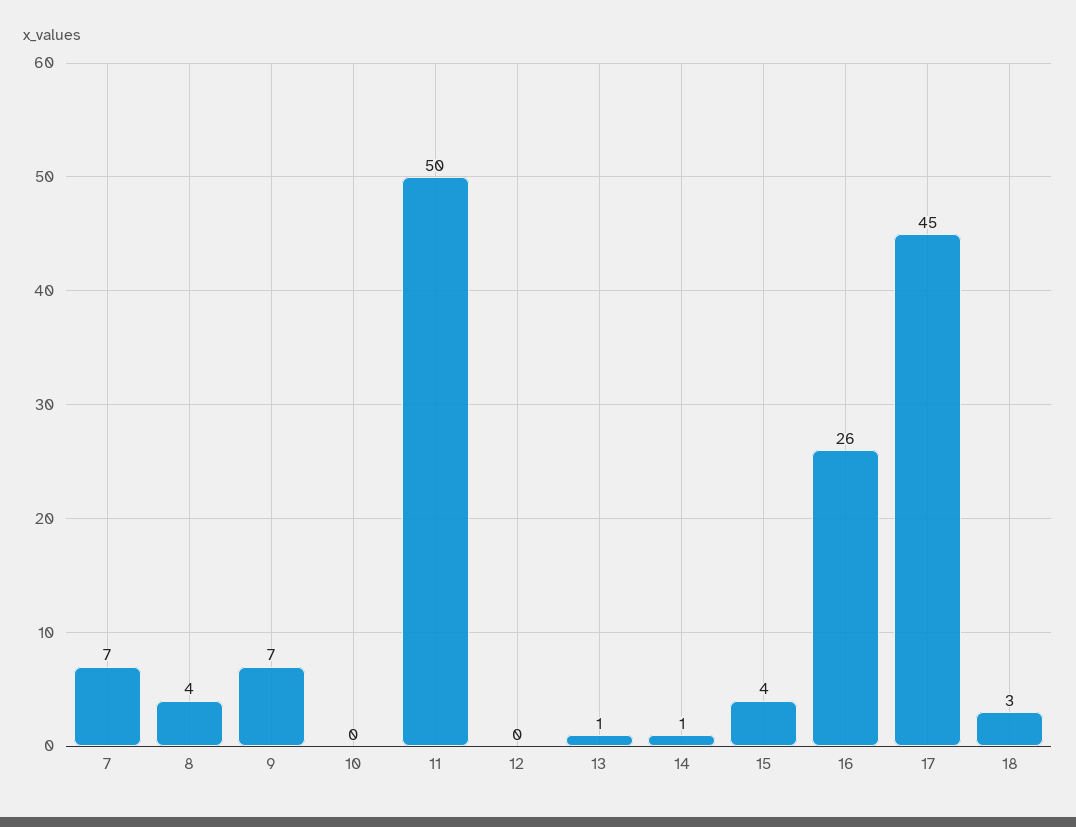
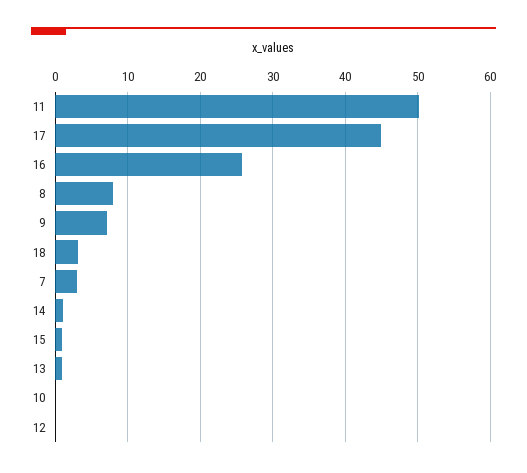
7: 7 -> 3
8: 4 -> 8
15: 4 -> 1

